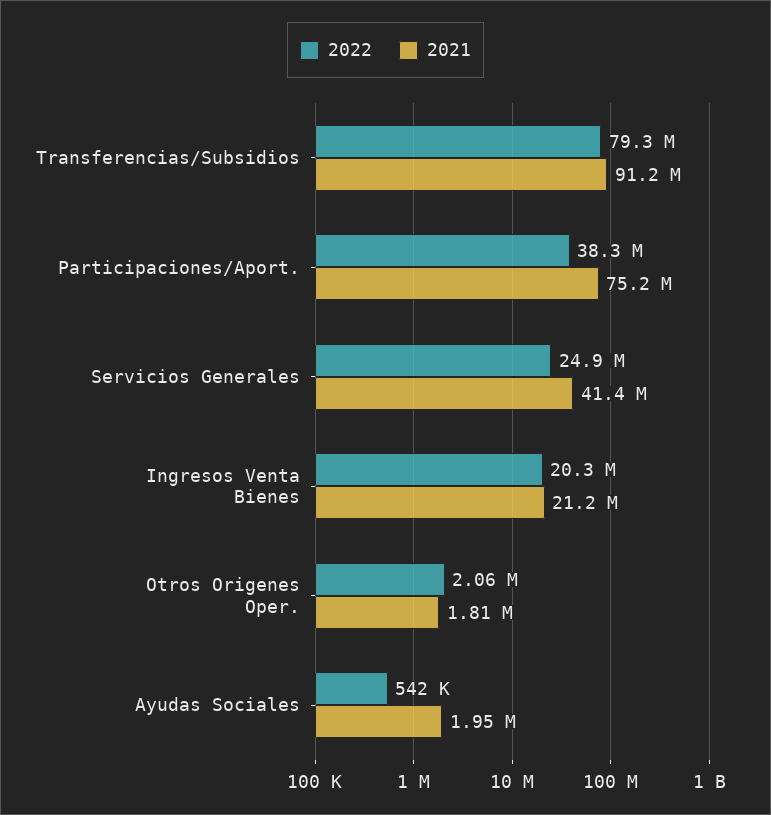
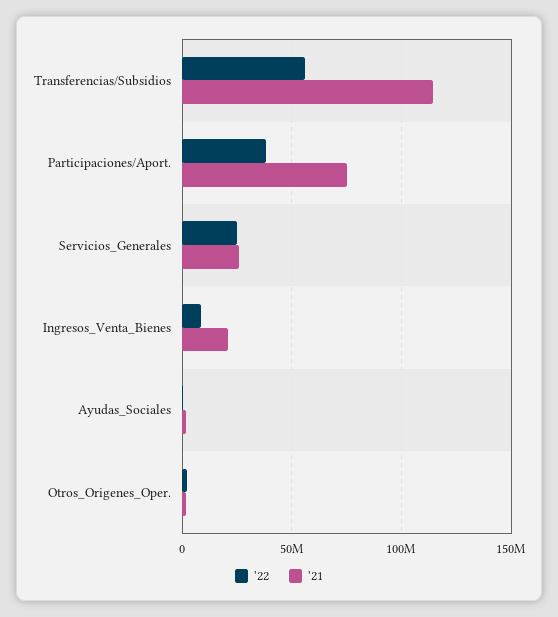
2022, Transferencias/Subsidios: 79300000 -> 55000000
2021, Transferencias/Subsidios: 91200000 -> 115000000
2021, Servicios Generales: 41400000 -> 25000000
2022, Ingresos Venta Bienes: 20300000 -> 10000000

